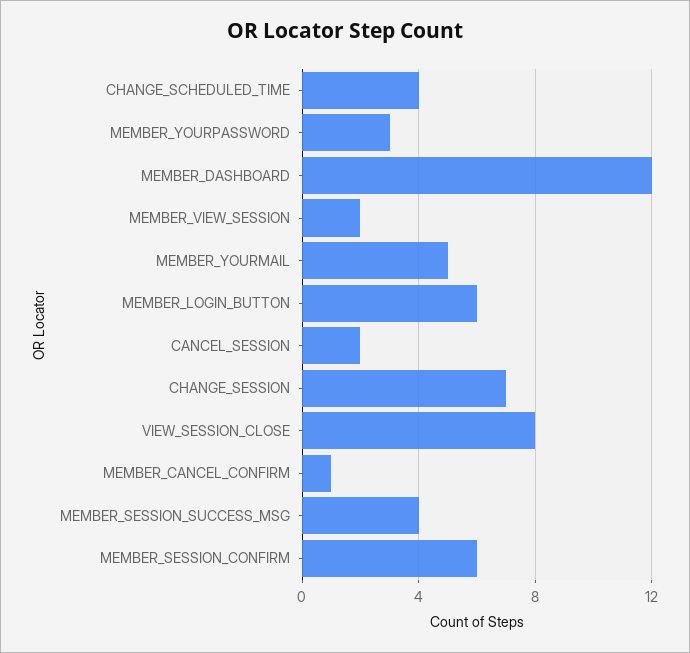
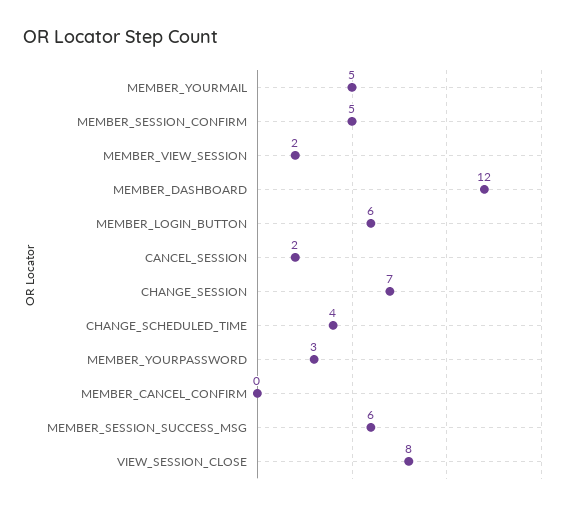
MEMBER_CANCEL_CONFIRM: 1 -> 0
MEMBER_SESSION_SUCCESS_MSG: 4 -> 6
MEMBER_SESSION_CONFIRM: 6 -> 5

